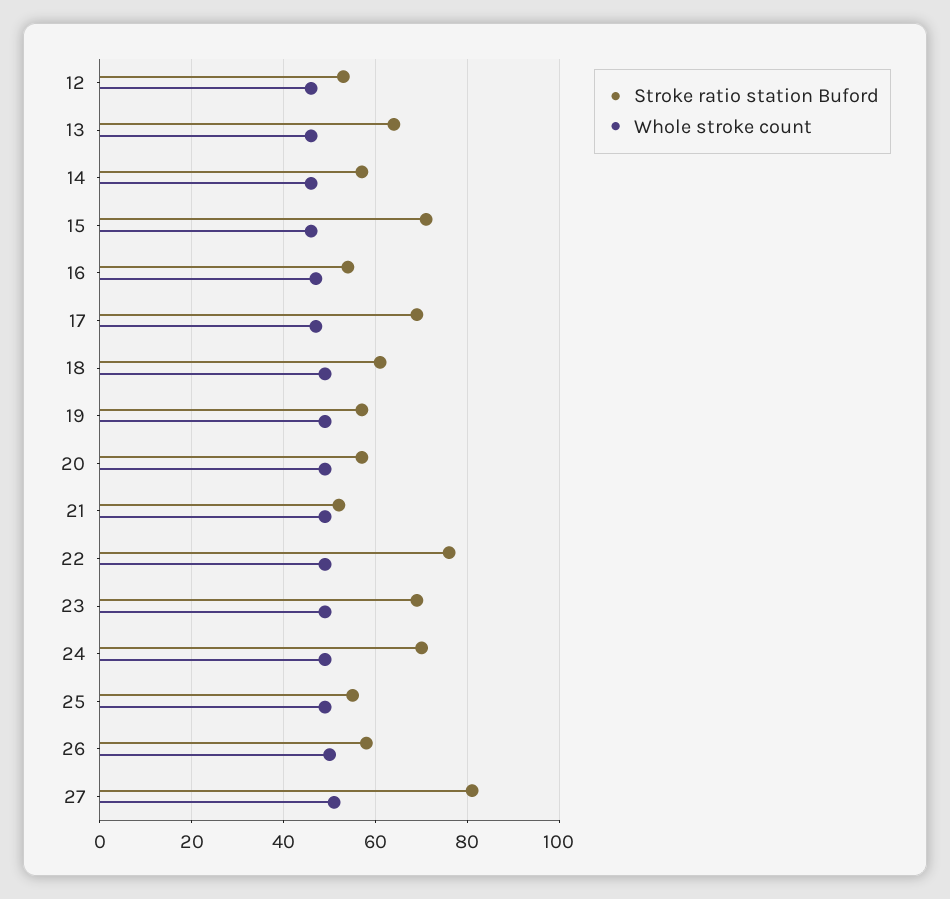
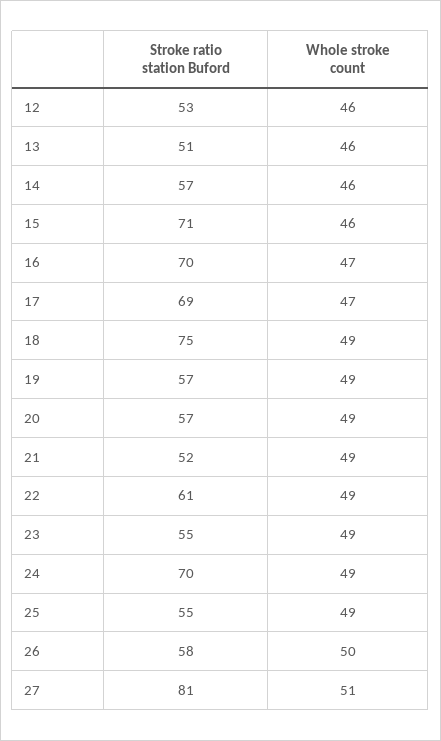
Stroke ratio station Buford, 13: 65 -> 51
Stroke ratio station Buford, 16: 55 -> 70
Stroke ratio station Buford, 18: 60 -> 75
Stroke ratio station Buford, 22: 75 -> 61
Stroke ratio station Buford, 23: 70 -> 55

